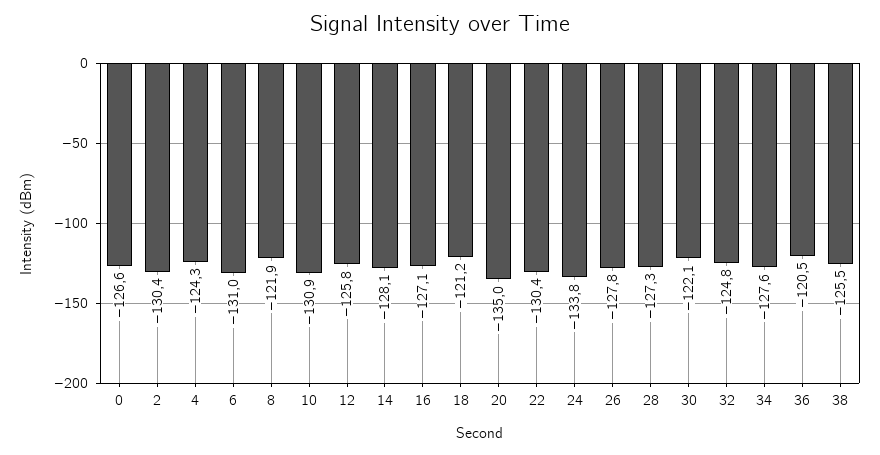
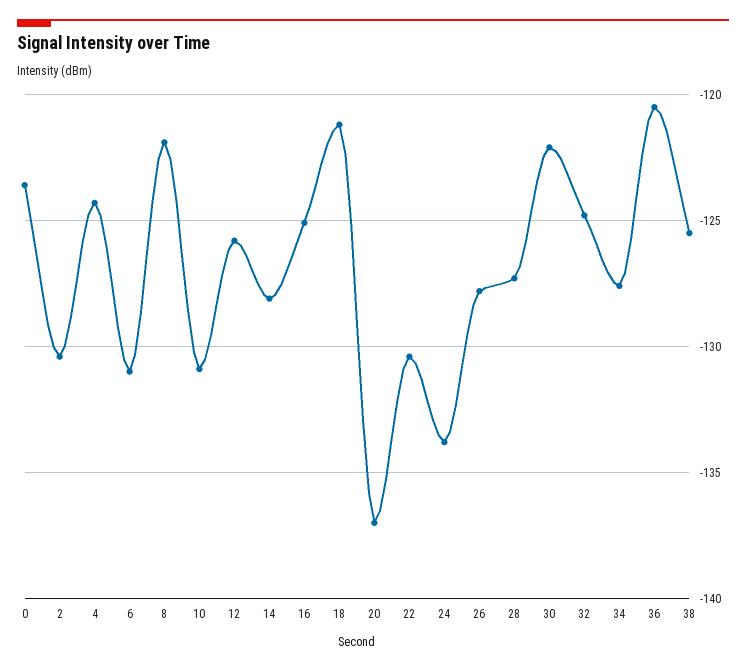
0: -126.6 -> -123.5
16: -127.1 -> -125
20: -135 -> -137

